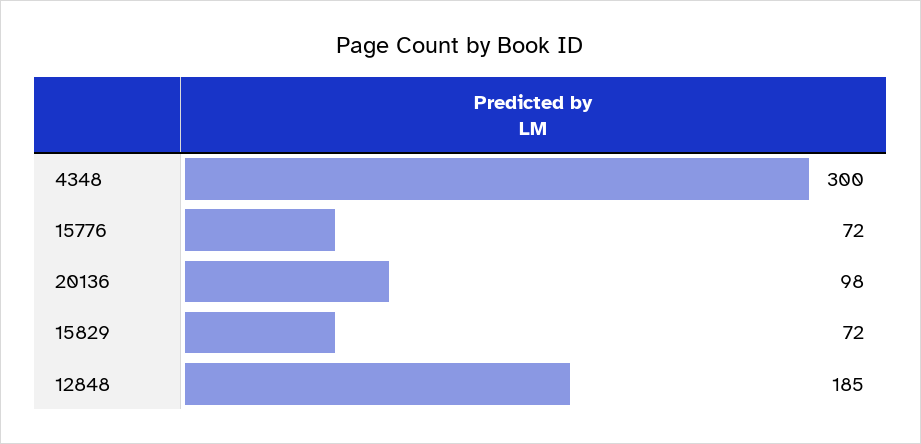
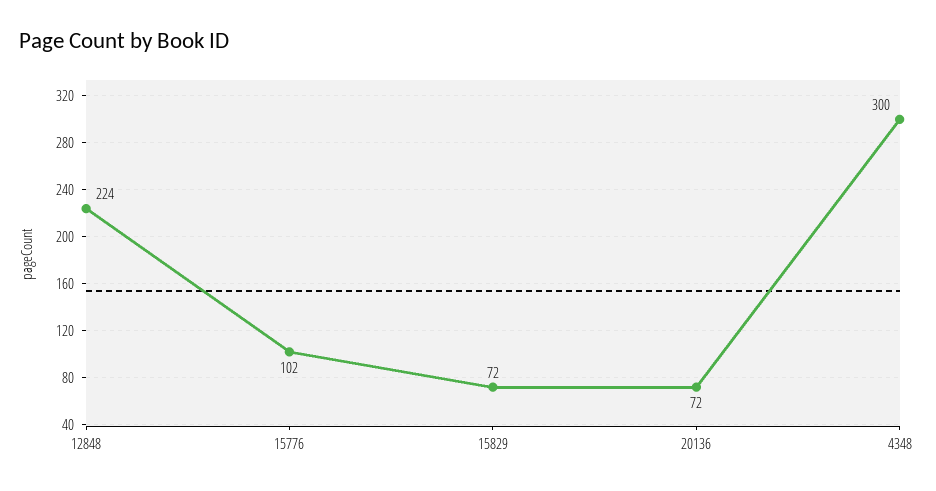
15776: 72 -> 102
20136: 98 -> 72
12848: 185 -> 224

